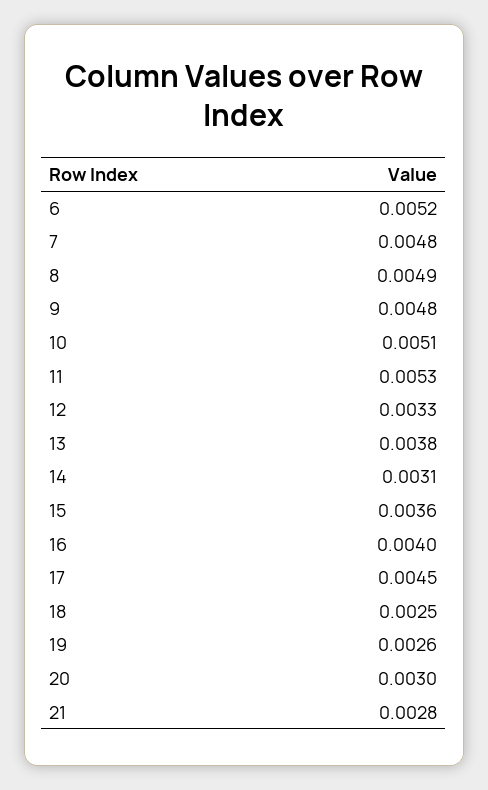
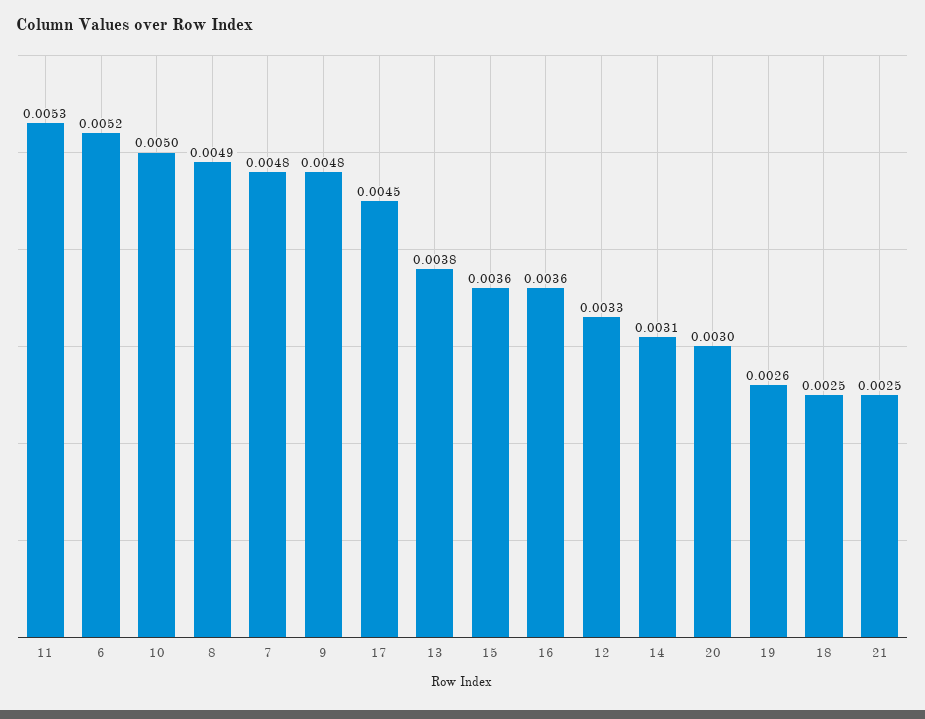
10: 0.0051 -> 0.005
16: 0.004 -> 0.0036
21: 0.0028 -> 0.0025

